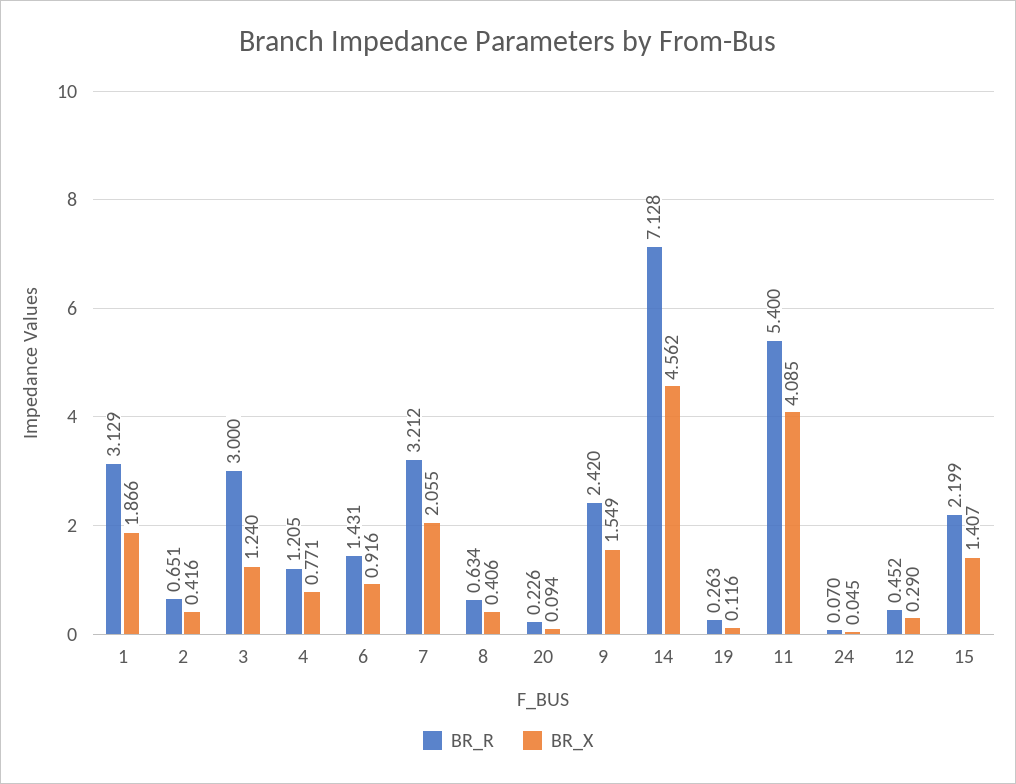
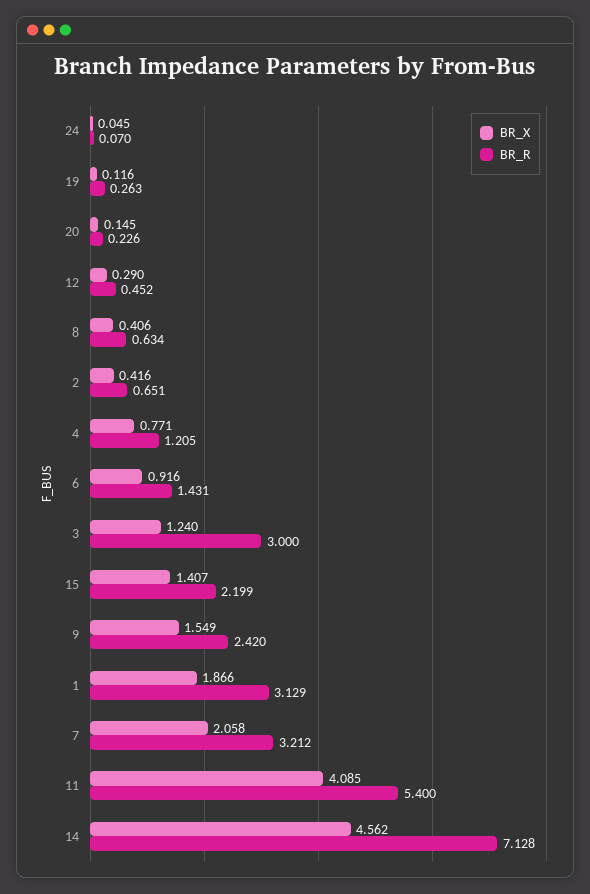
BR_X, 7: 2.055 -> 2.058
BR_X, 20: 0.094 -> 0.145

